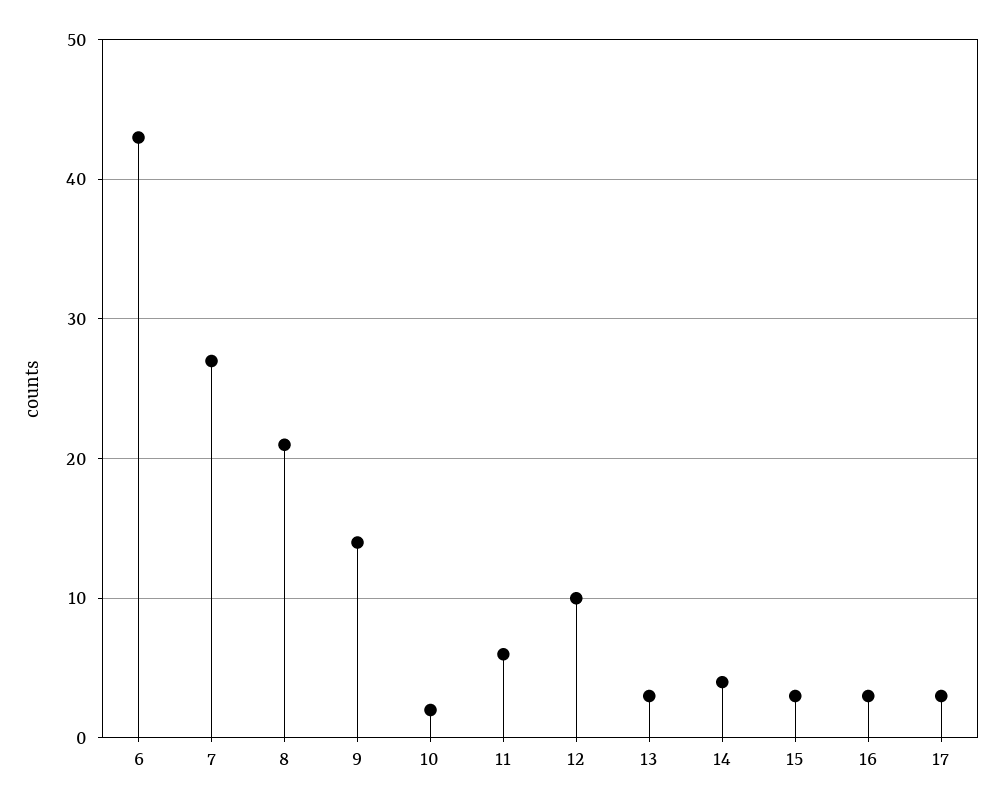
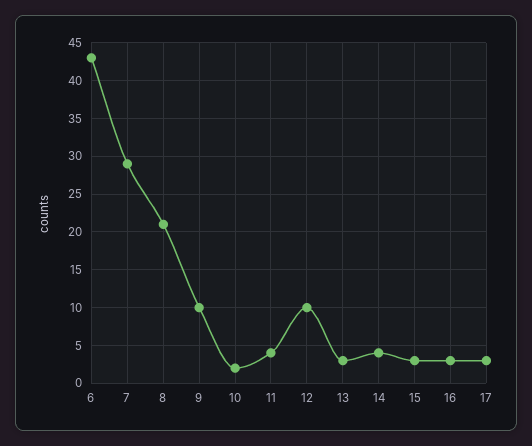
7: 27 -> 29
9: 14 -> 10
11: 6 -> 4

